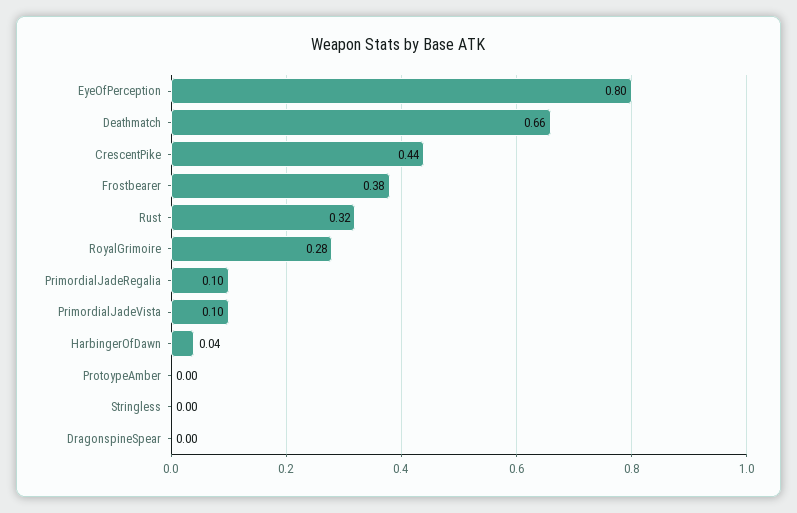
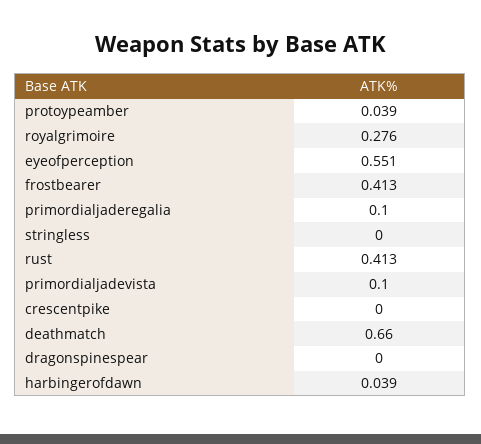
EyeOfPerception: 0.8 -> 0.551
CrescentPike: 0.44 -> 0
Frostbearer: 0.38 -> 0.413
Rust: 0.32 -> 0.413
ProtoypeAmber: 0 -> 0.039

